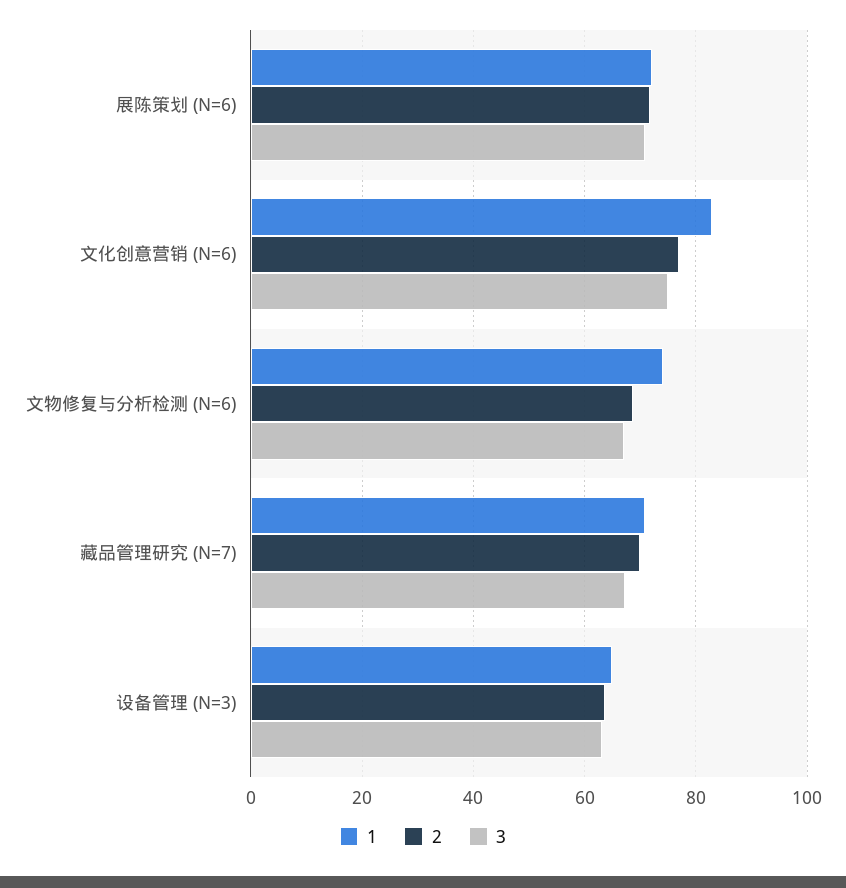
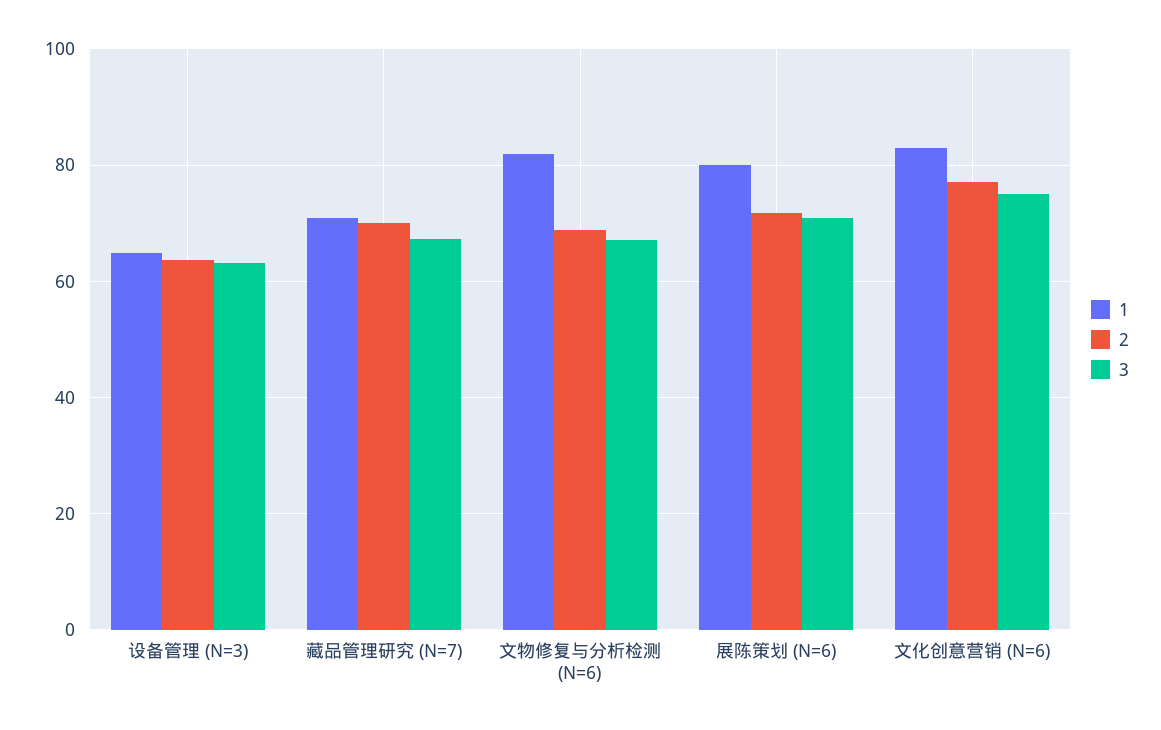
1, 展陈策划 (N=6): 72 -> 80
1, 文物修复与分析检测 (N=6): 74 -> 82

